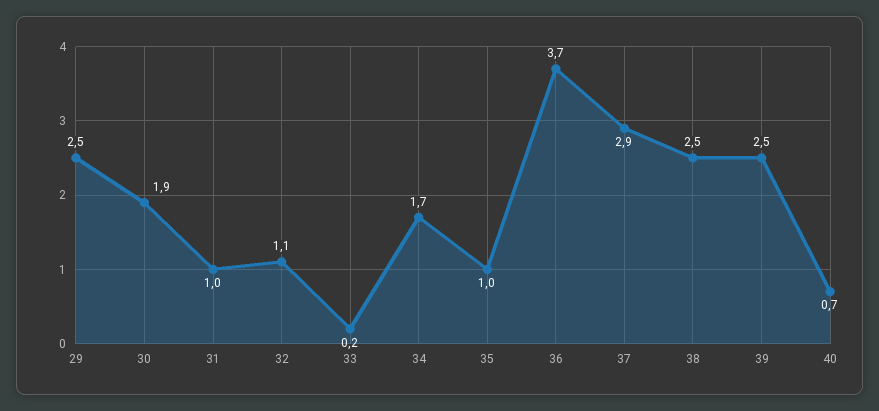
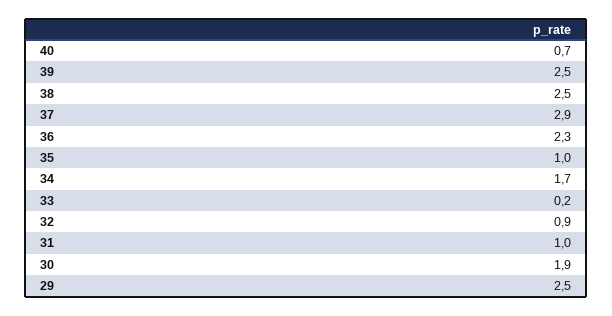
32: 1.1 -> 0.9
36: 3.7 -> 2.3

